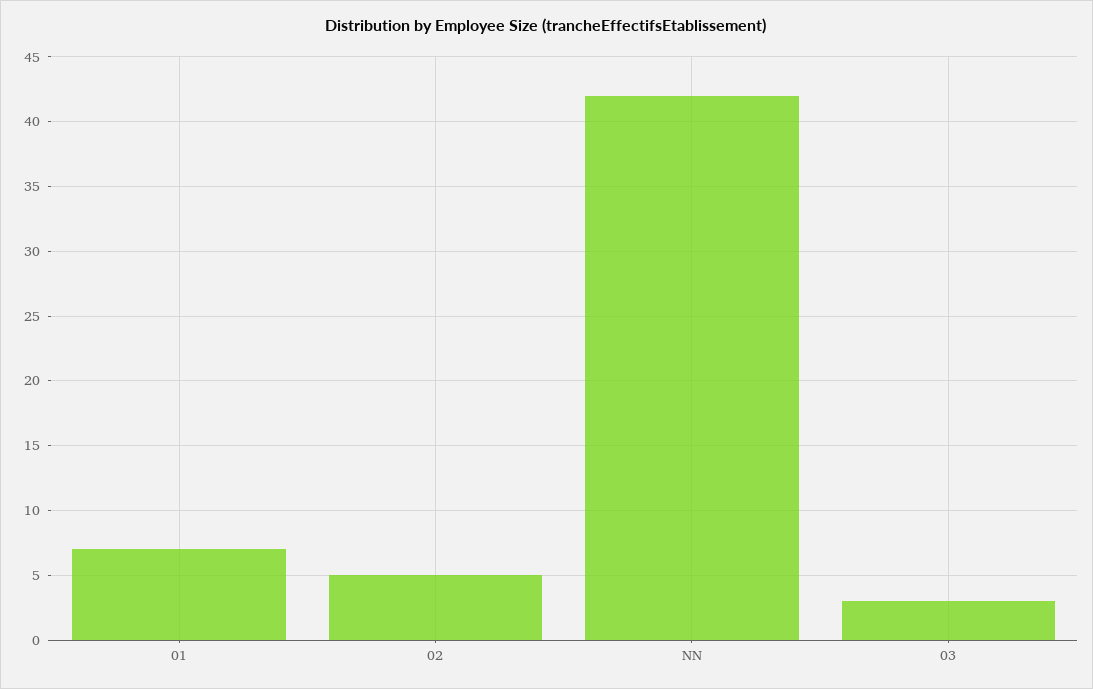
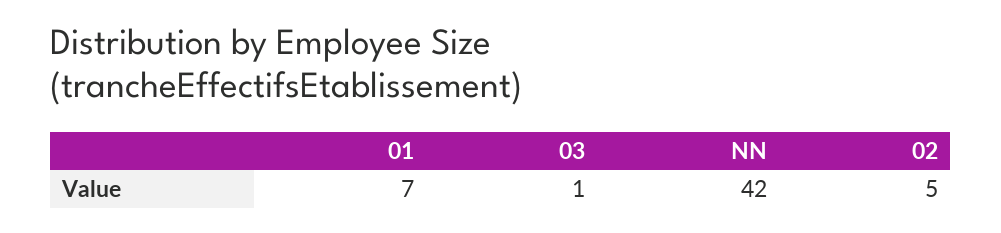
03: 3 -> 1

